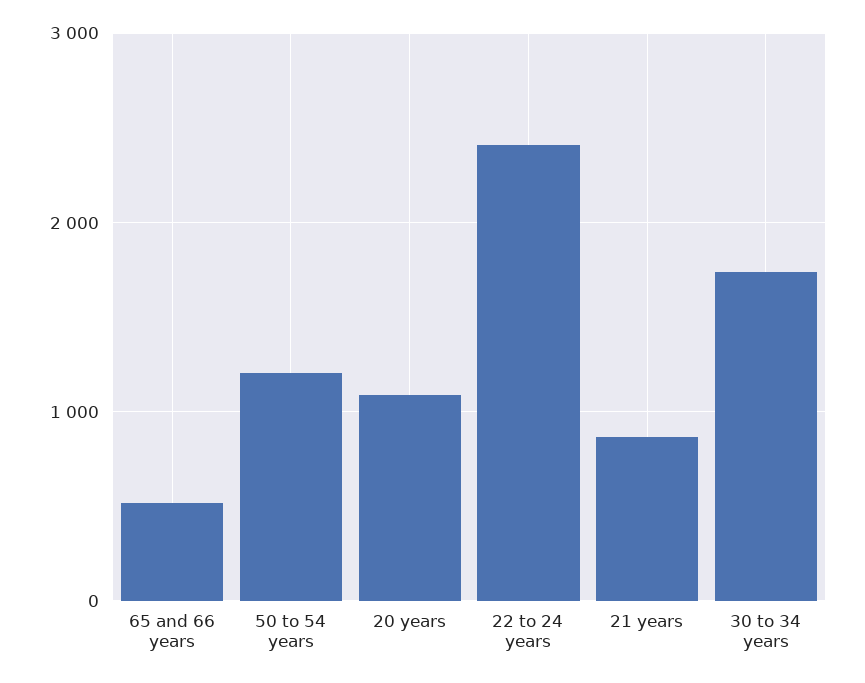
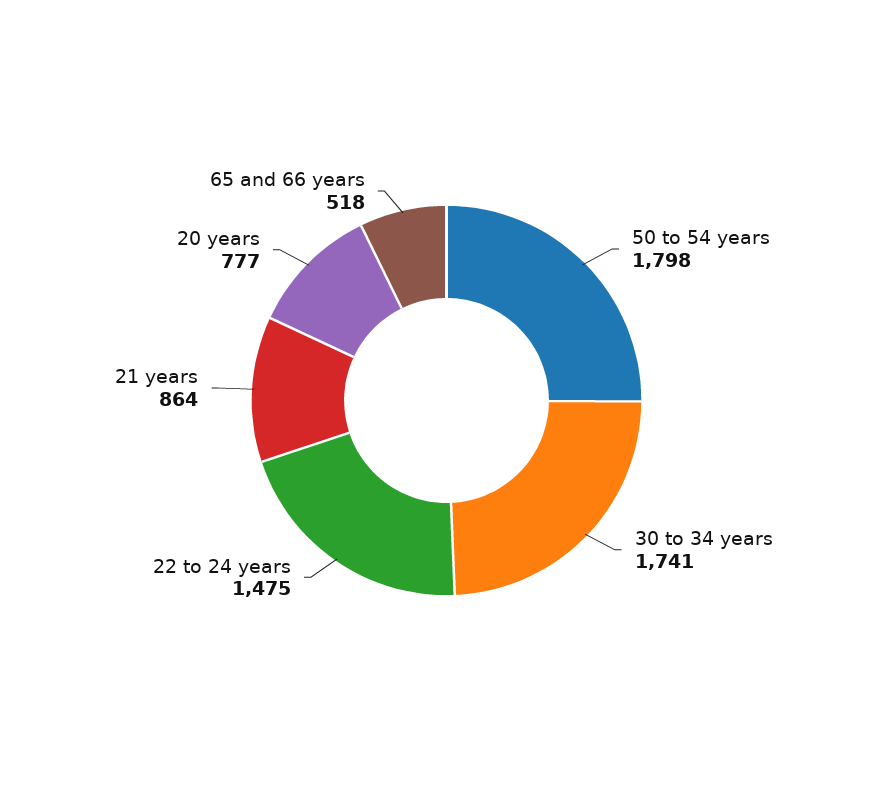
50 to 54 years: 1200 -> 1798
20 years: 1100 -> 777
22 to 24 years: 2400 -> 1475

